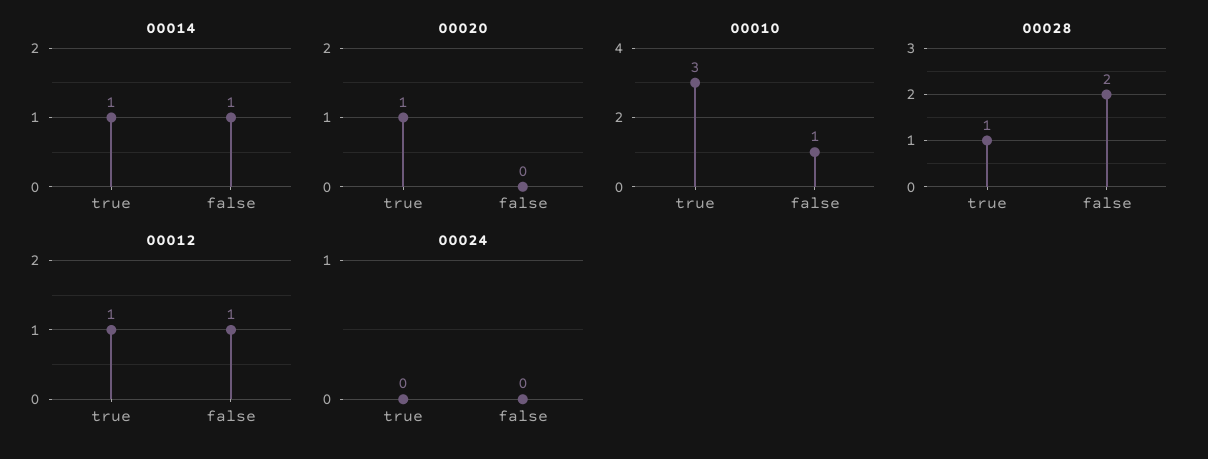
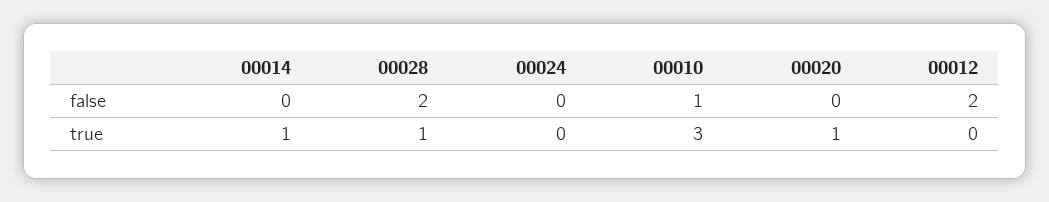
00014, false: 1 -> 0
00012, true: 1 -> 0
00012, false: 1 -> 2

